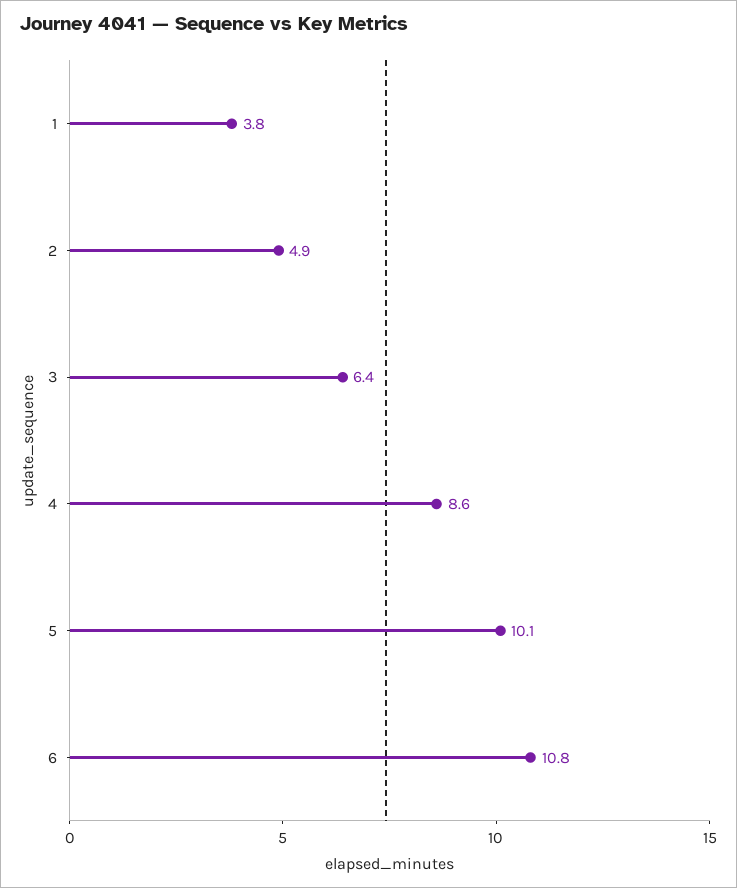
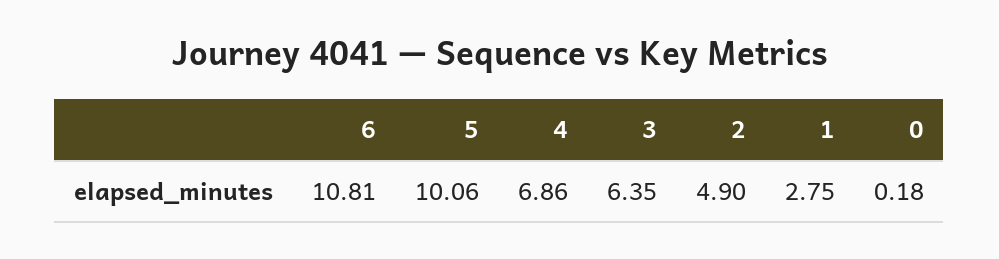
1: 3.8 -> 2.75
4: 8.6 -> 6.86
0: none -> 0.18

